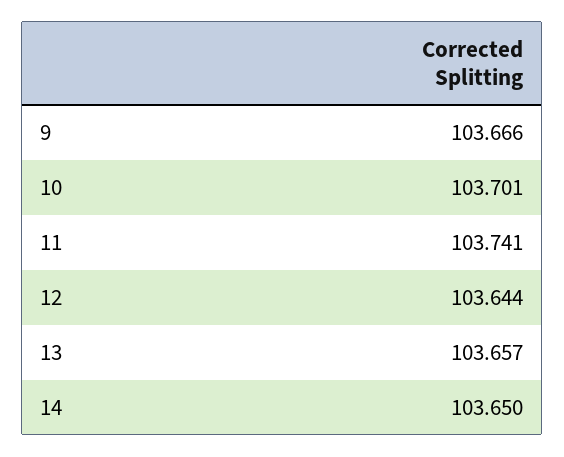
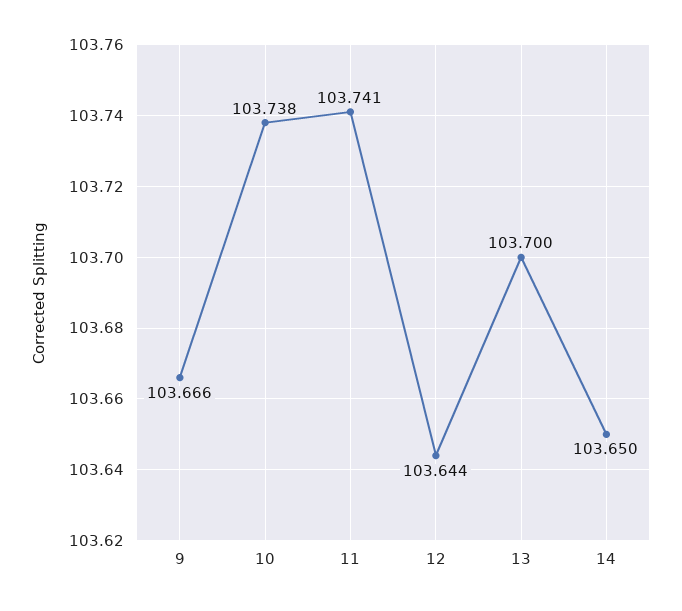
10: 103.701 -> 103.738
13: 103.657 -> 103.7

